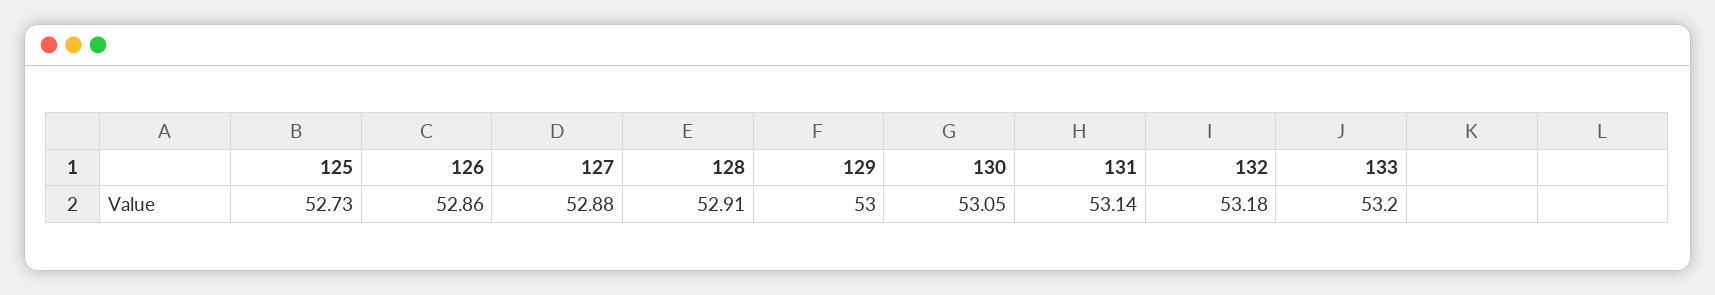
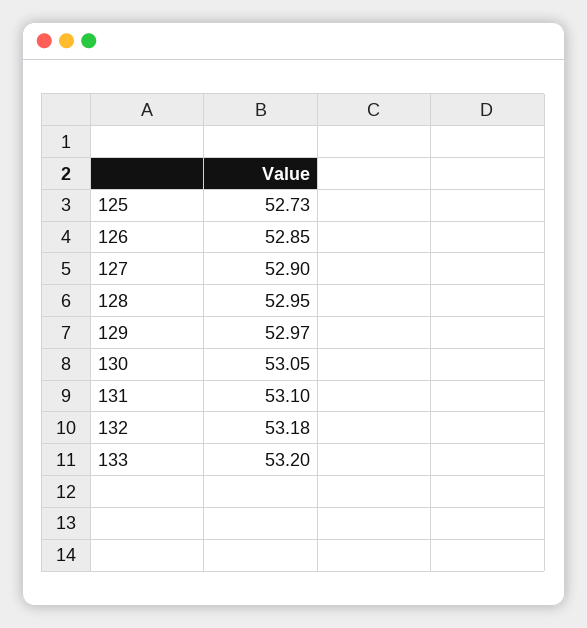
126: 52.86 -> 52.85
127: 52.88 -> 52.9
128: 52.91 -> 52.95
129: 53 -> 52.97
131: 53.14 -> 53.1

